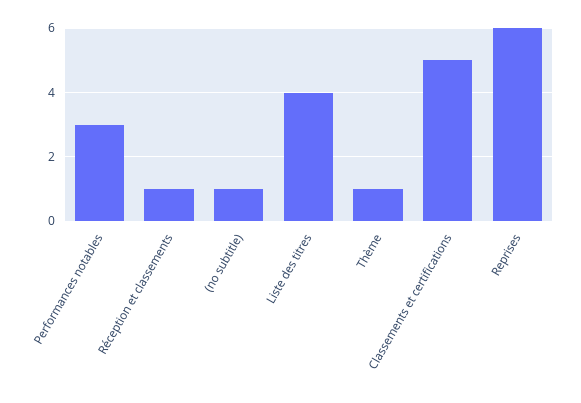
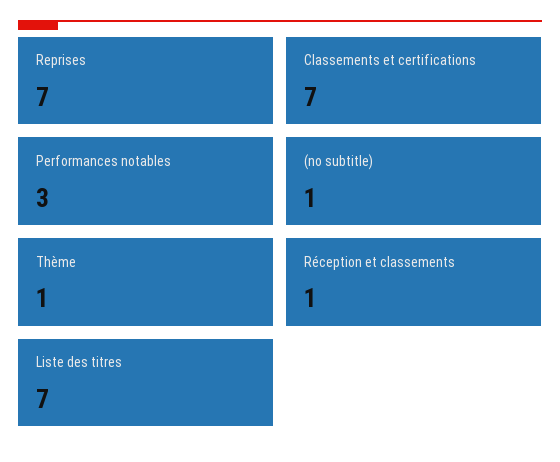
Liste des titres: 4 -> 7
Classements et certifications: 5 -> 7
Reprises: 6 -> 7

